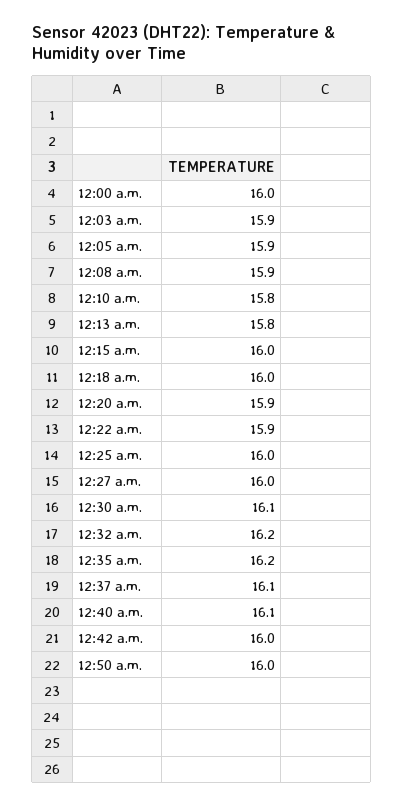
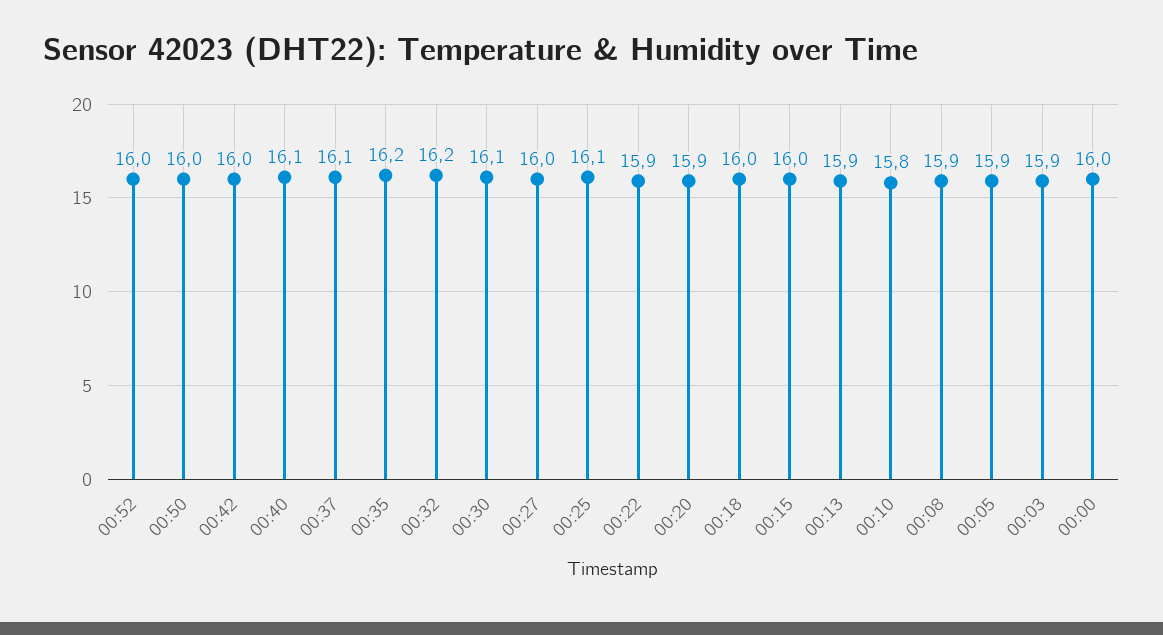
12:13 a.m.: 15.8 -> 15.9
12:25 a.m.: 16 -> 16.1
00:52: none -> 16

